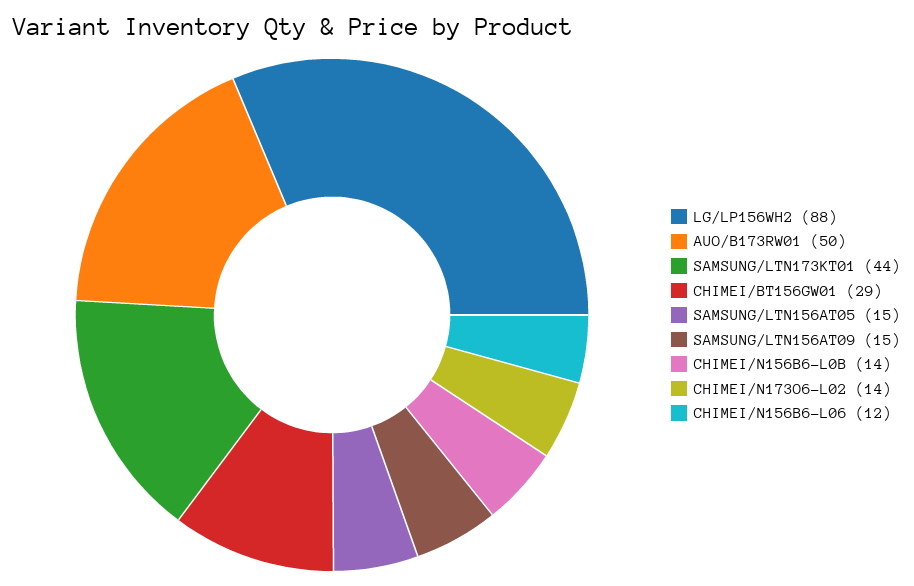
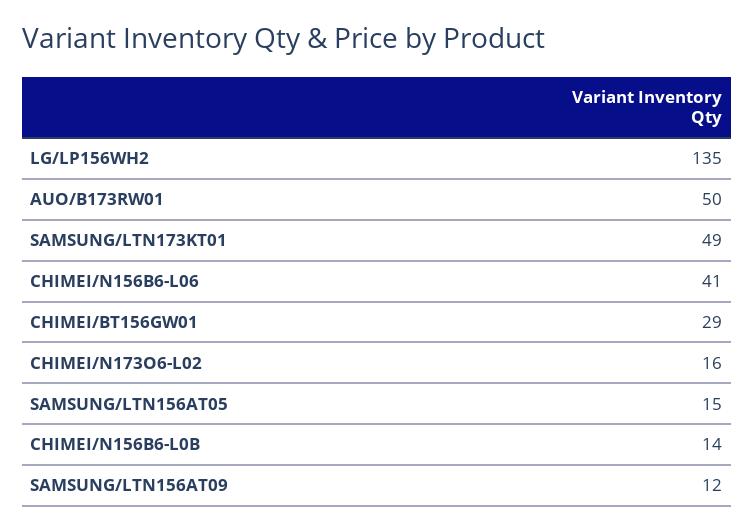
LG/LP156WH2: 88 -> 135
SAMSUNG/LTN173KT01: 44 -> 49
SAMSUNG/LTN156AT09: 15 -> 12
CHIMEI/N173O6-L02: 14 -> 16
CHIMEI/N156B6-L06: 12 -> 41

